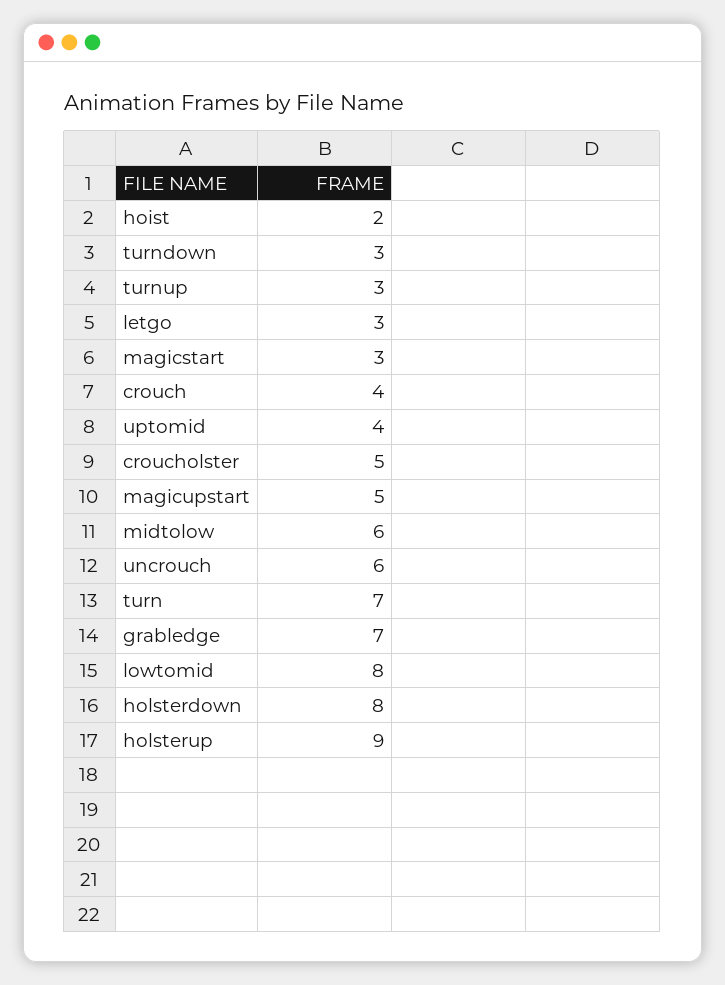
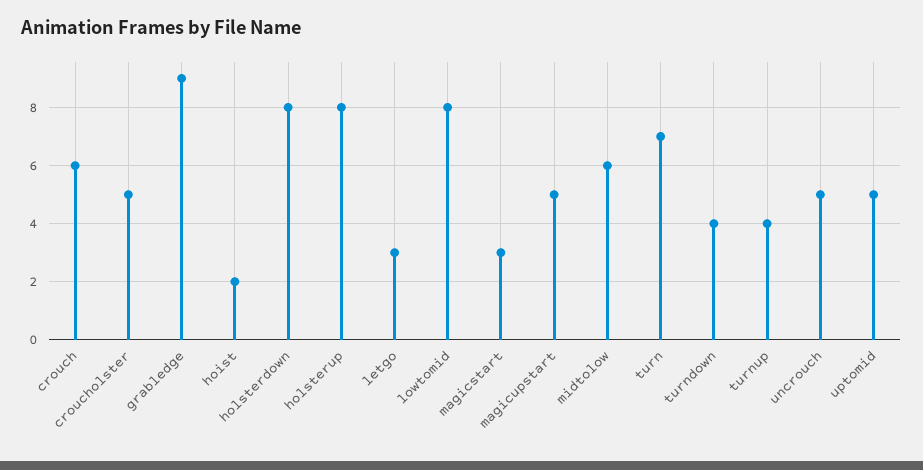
turndown: 3 -> 4
turnup: 3 -> 4
crouch: 4 -> 6
uptomid: 4 -> 5
uncrouch: 6 -> 5
grabledge: 7 -> 9
holsterup: 9 -> 8

